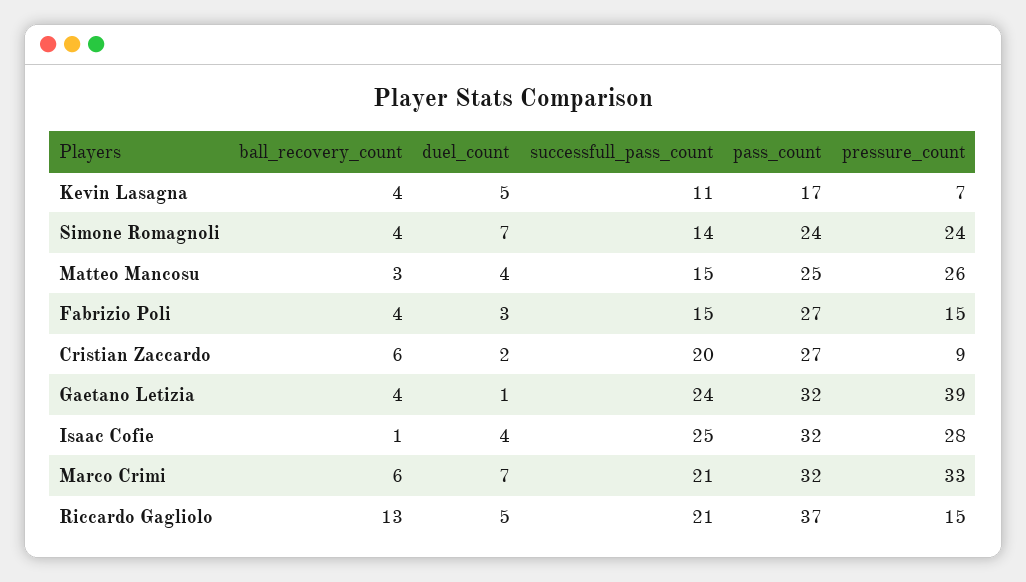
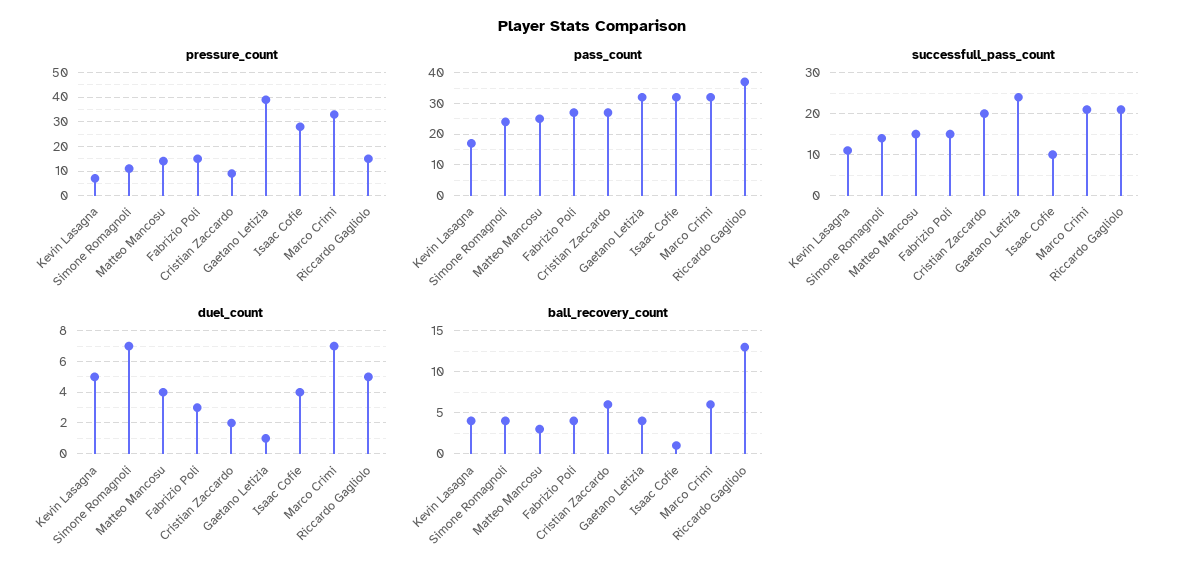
pressure_count, Simone Romagnoli: 24 -> 10
pressure_count, Matteo Mancosu: 26 -> 15
successfull_pass_count, Isaac Cofie: 25 -> 10

